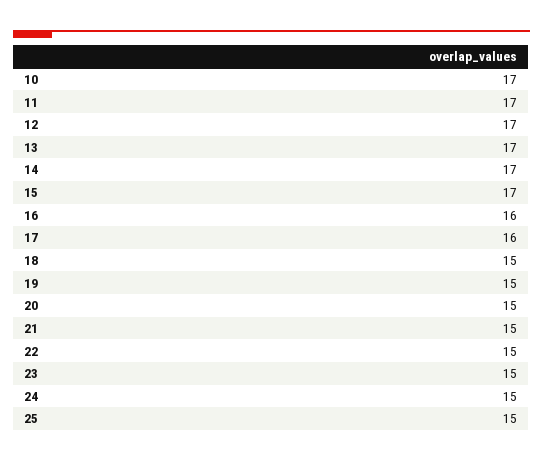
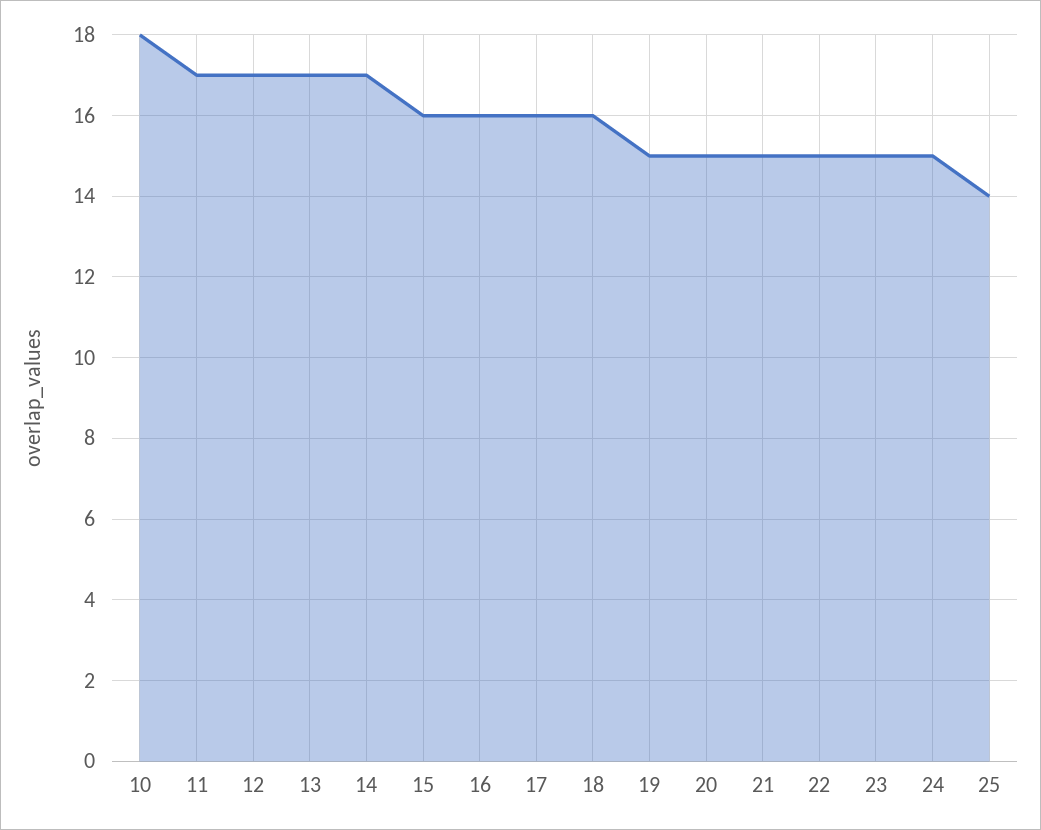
10: 17 -> 18
15: 17 -> 16
18: 15 -> 16
25: 15 -> 14

